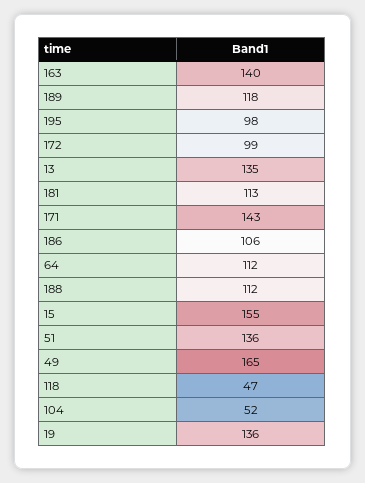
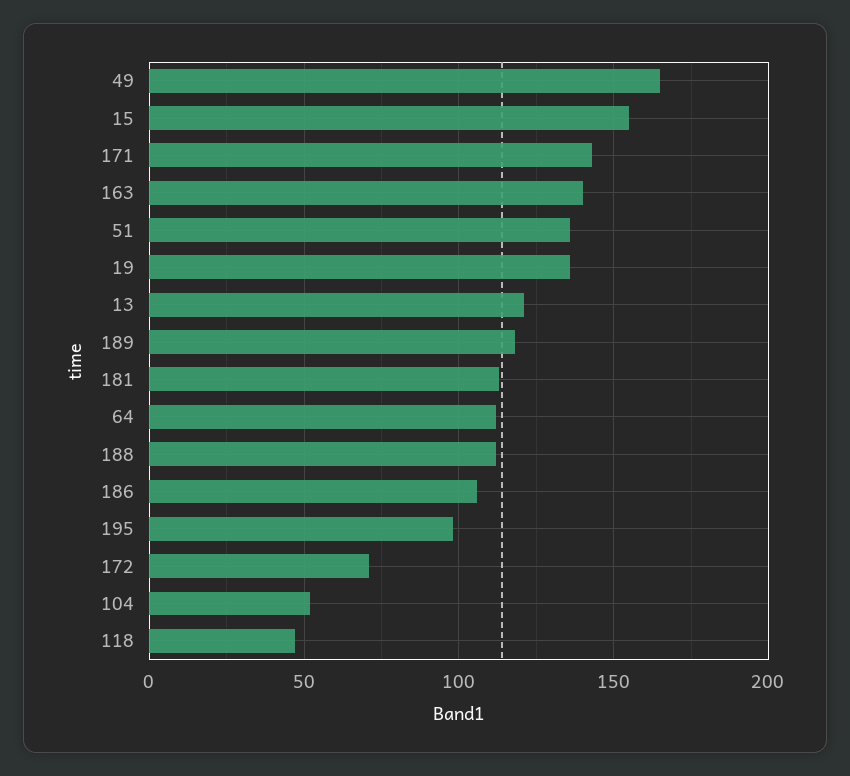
172: 99 -> 70
13: 135 -> 120

